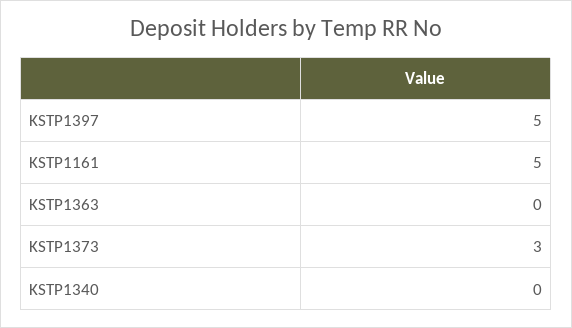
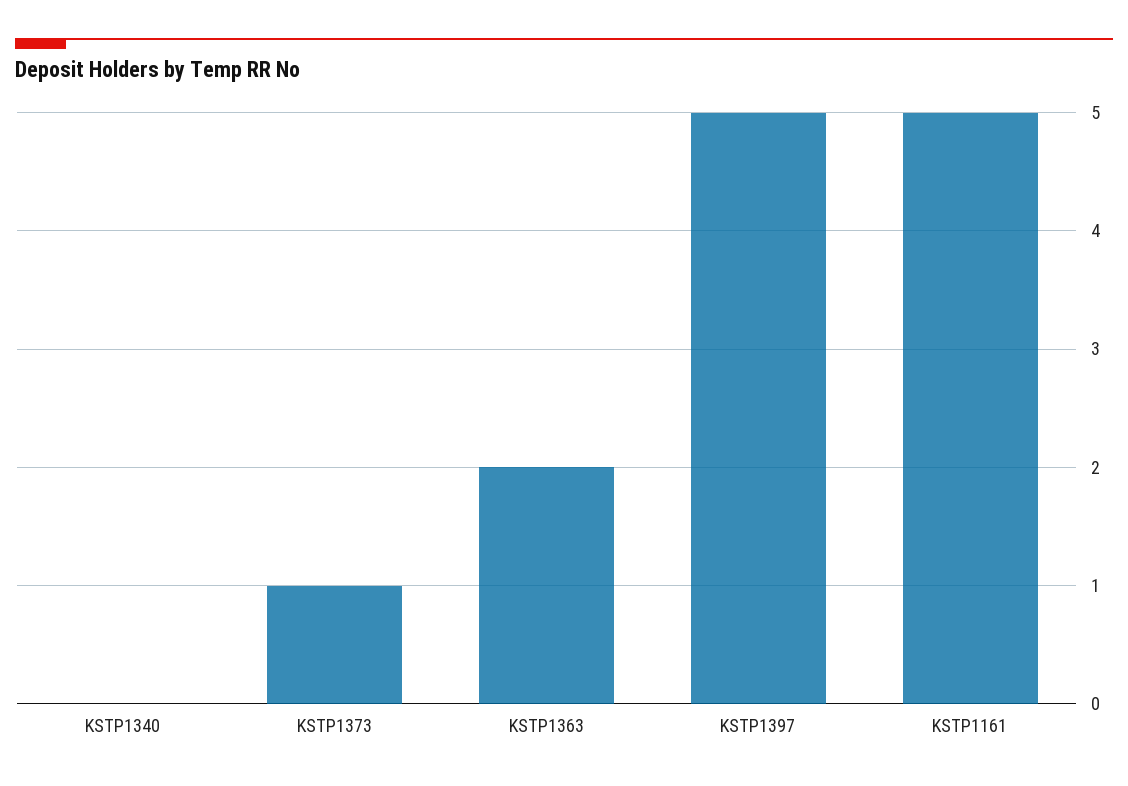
KSTP1363: 0 -> 2
KSTP1373: 3 -> 1

